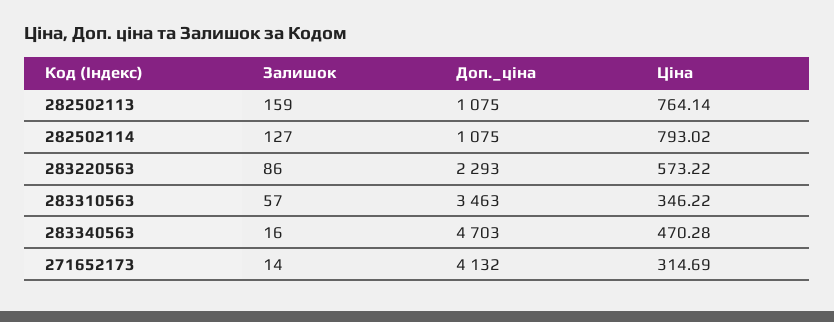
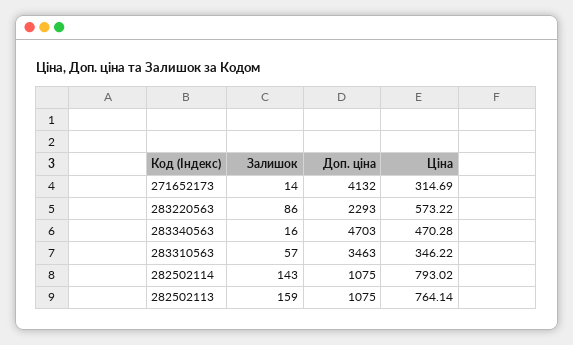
Залишок, 282502114: 127 -> 143

